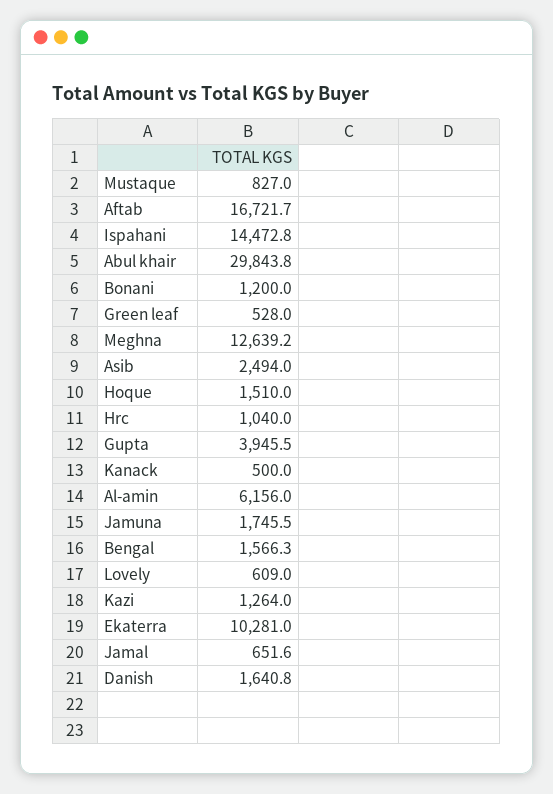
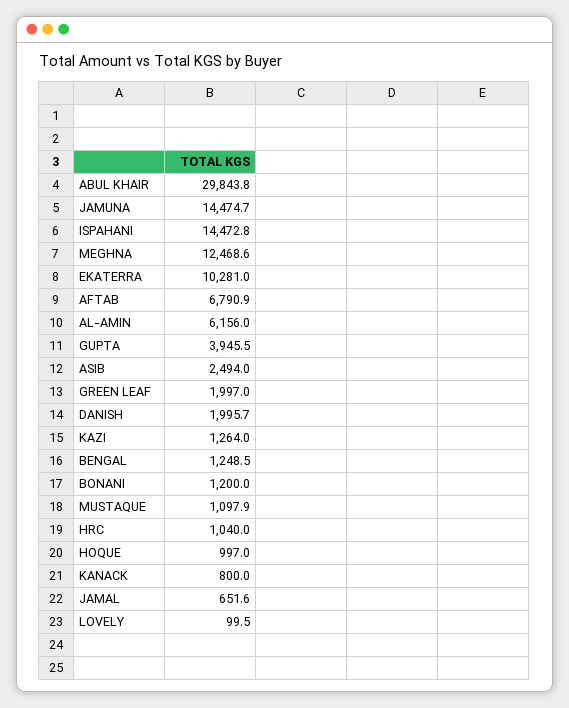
Mustaque: 827 -> 1097.9
Aftab: 16721.7 -> 6790.9
Green leaf: 528 -> 1997
Meghna: 12639.2 -> 12468.6
Hoque: 1510 -> 997
Kanack: 500 -> 800
Jamuna: 1745.5 -> 14474.7
Bengal: 1566.3 -> 1248.5
Lovely: 609 -> 99.5
Danish: 1640.8 -> 1995.7

